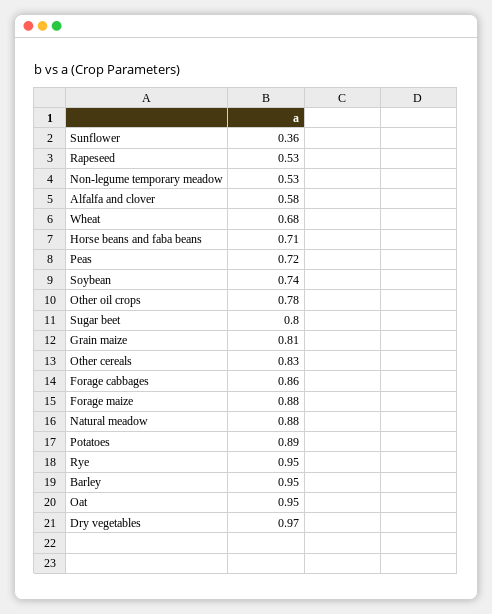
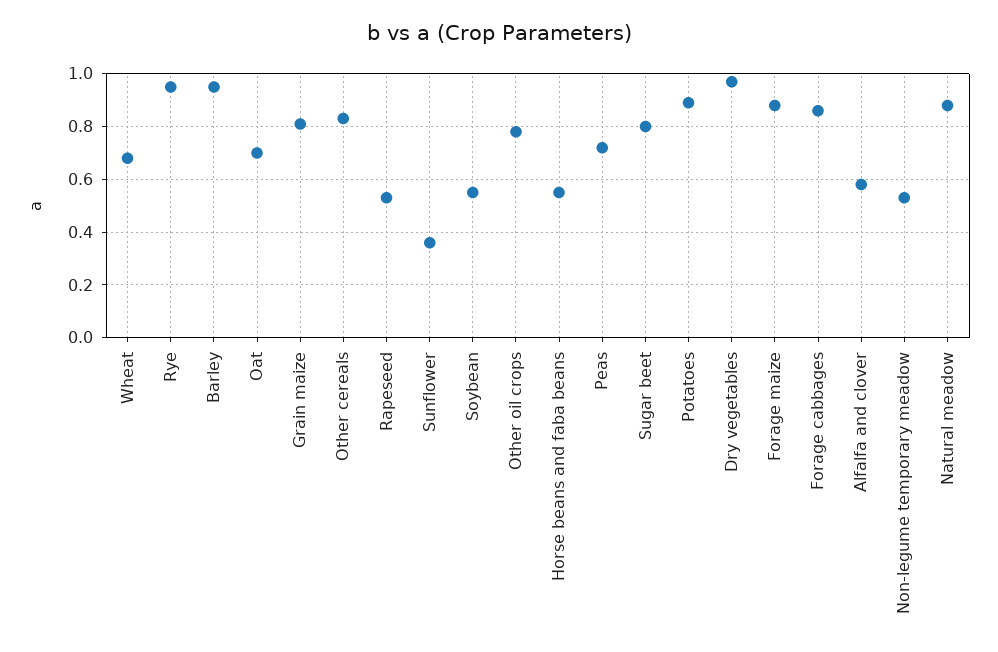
Horse beans and faba beans: 0.71 -> 0.55
Soybean: 0.74 -> 0.55
Oat: 0.95 -> 0.7

